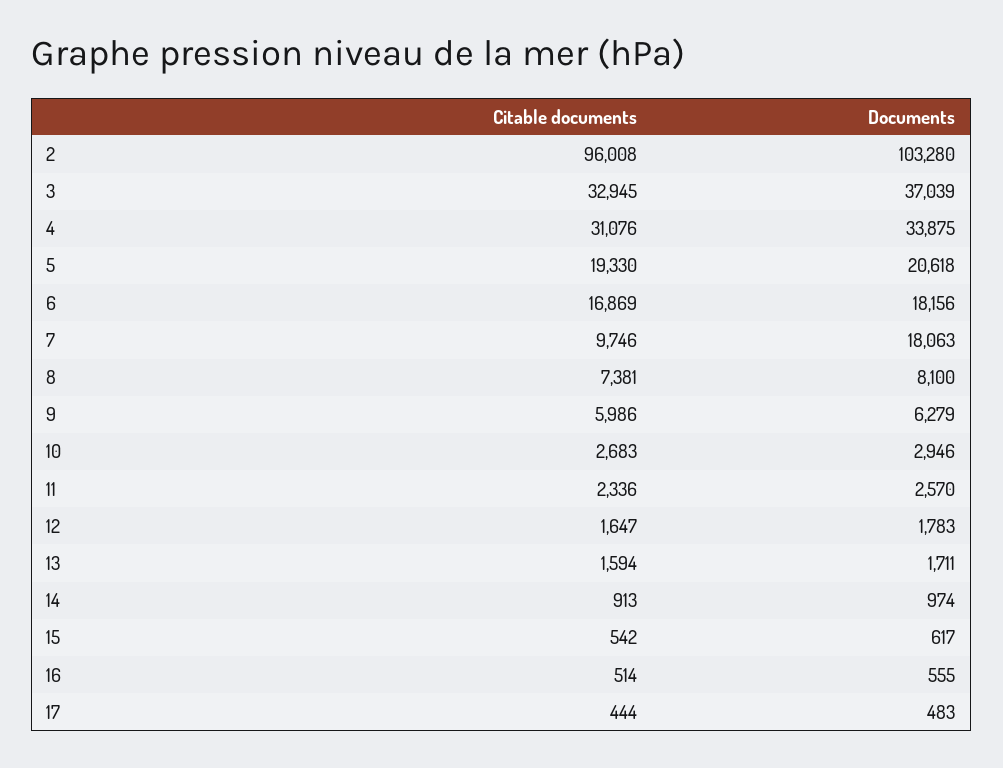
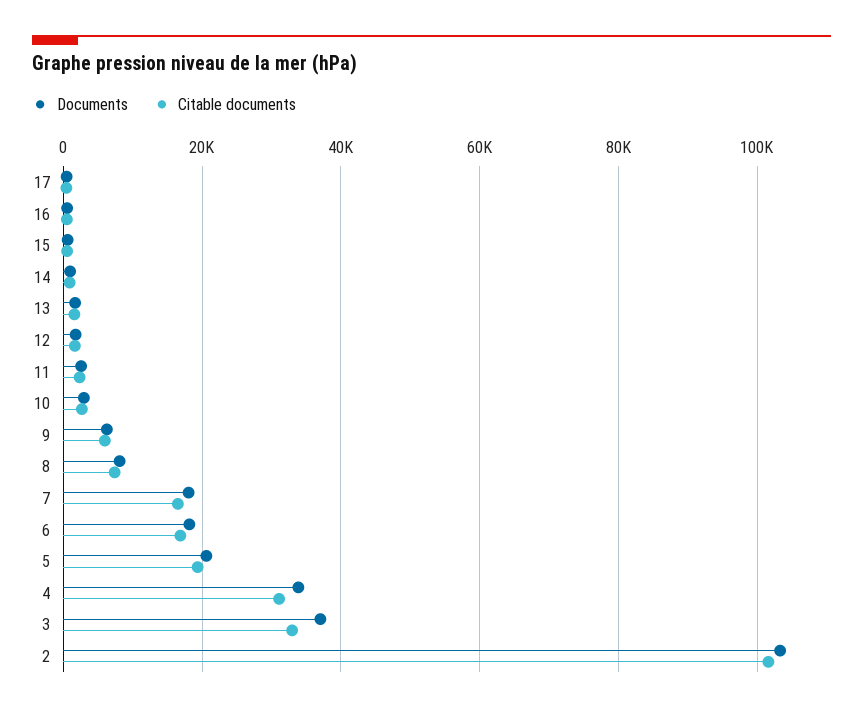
Citable documents, 2: 96008 -> 102000
Citable documents, 7: 9746 -> 16000

